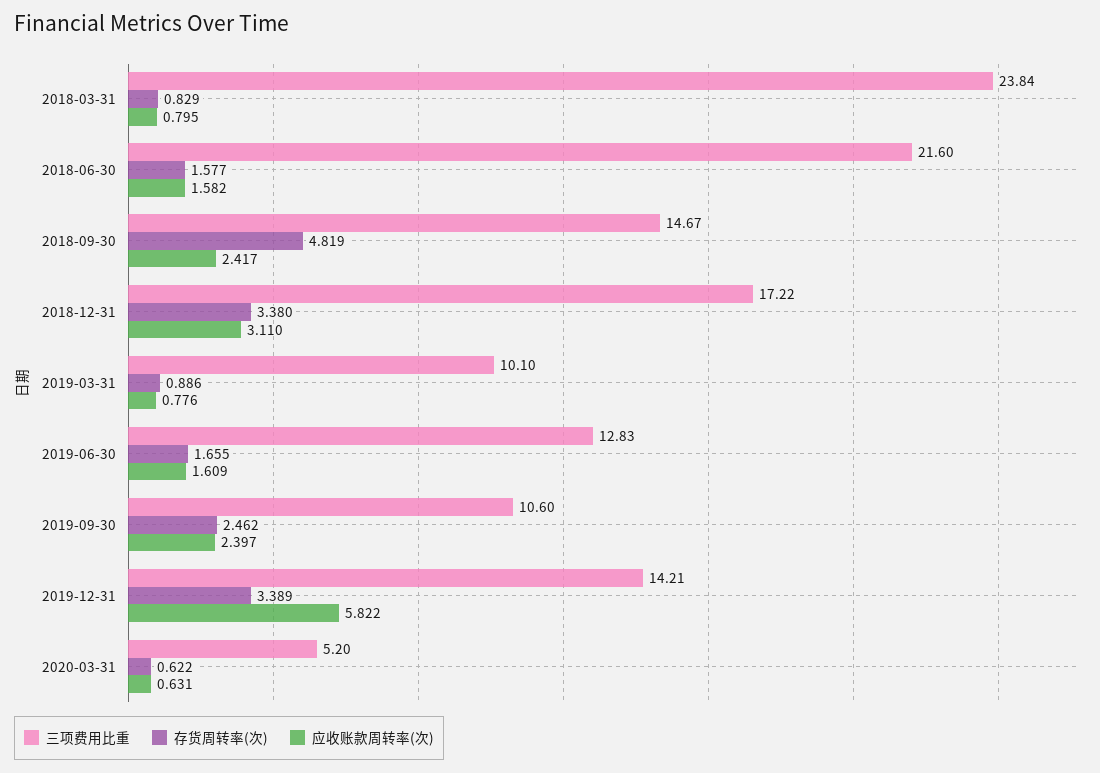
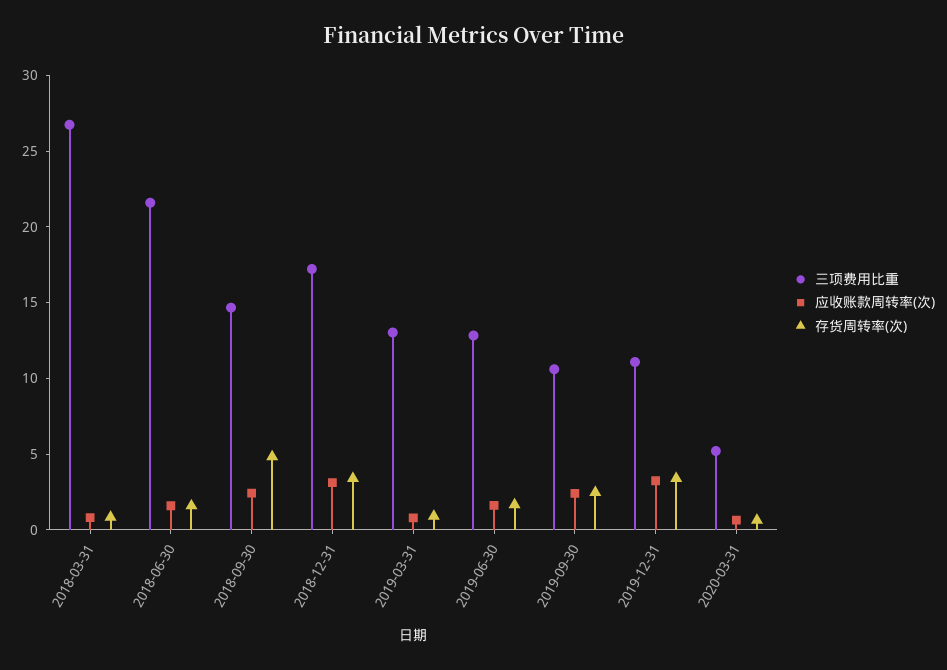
三项费用比重, 2018-03-31: 23.84 -> 27
三项费用比重, 2019-03-31: 10.1 -> 13
三项费用比重, 2019-12-31: 14.21 -> 11
应收账款周转率(次), 2019-12-31: 5.822 -> 3

